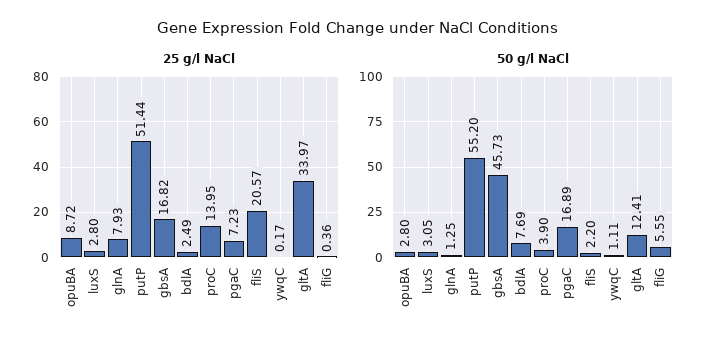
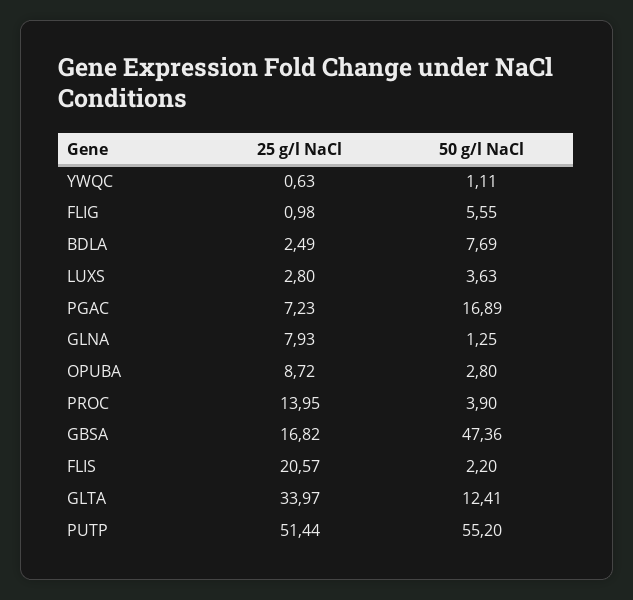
25 g/l NaCl, ywqC: 0.17 -> 0.63
25 g/l NaCl, fliG: 0.36 -> 0.98
50 g/l NaCl, luxS: 3.05 -> 3.63
50 g/l NaCl, gbsA: 45.73 -> 47.36

